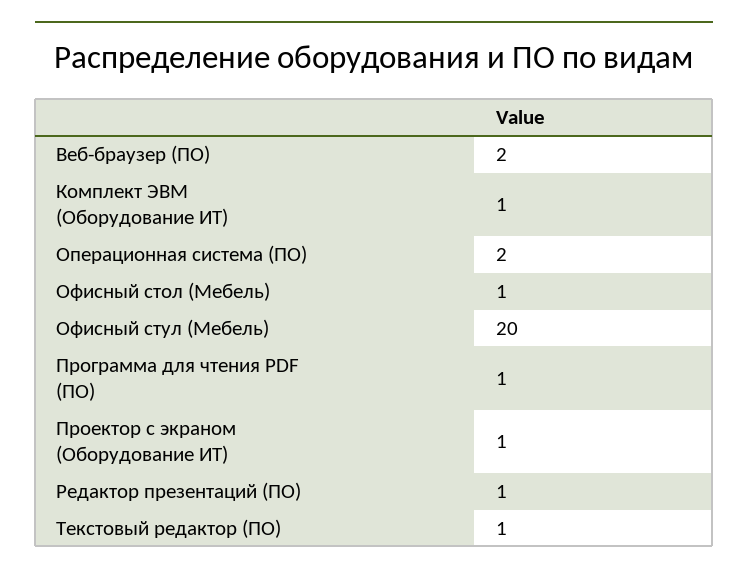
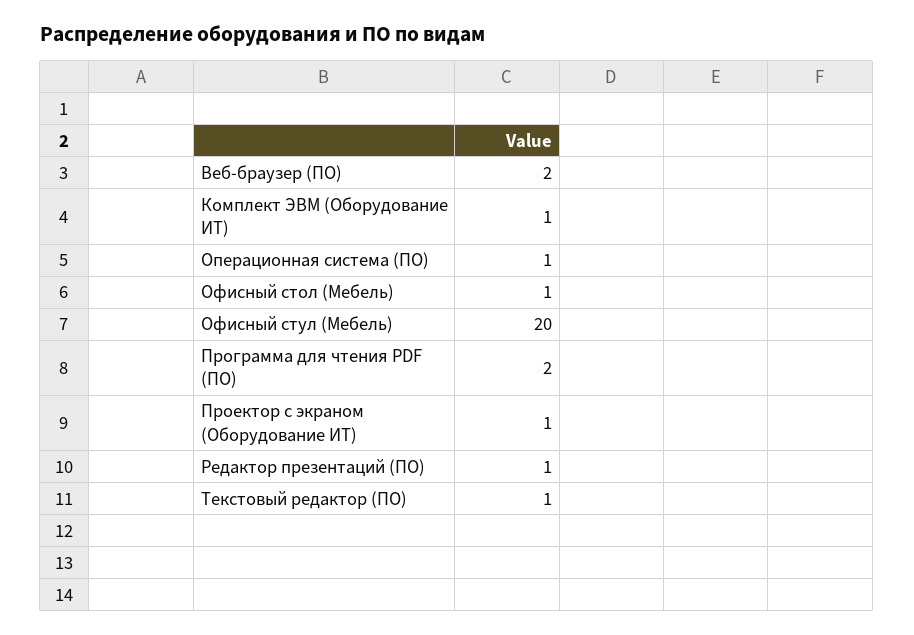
Операционная система (ПО): 2 -> 1
Программа для чтения PDF (ПО): 1 -> 2

